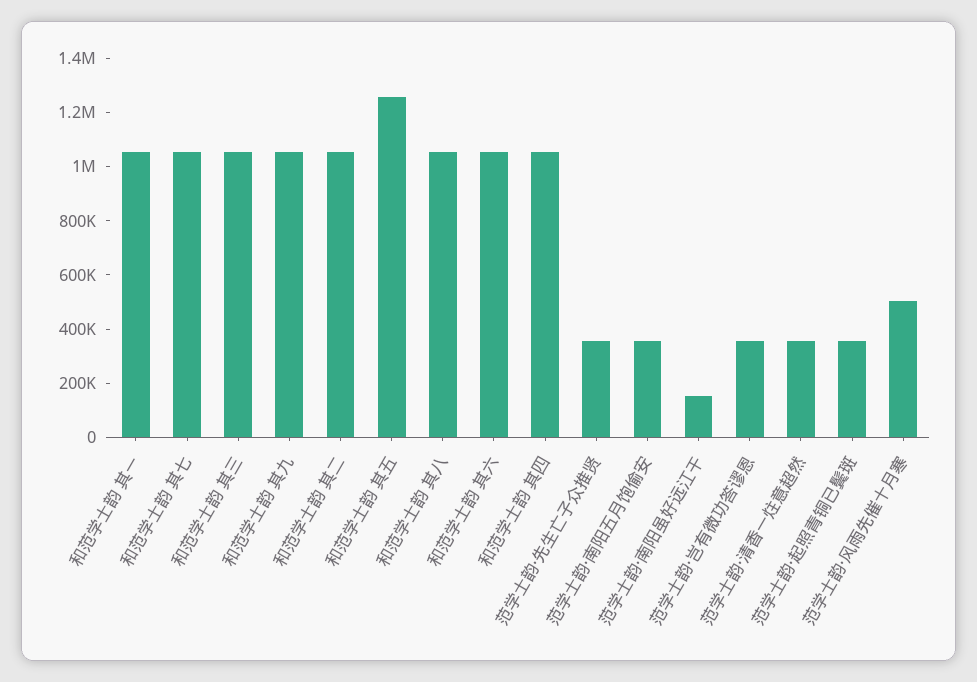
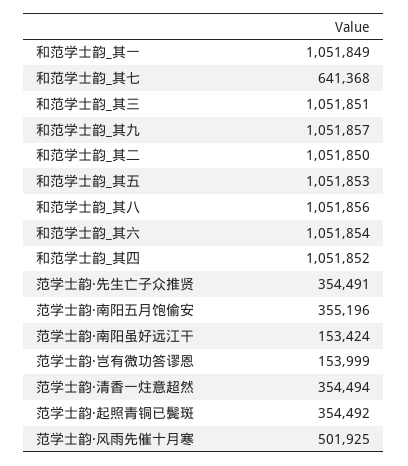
和范学士韵 其七: 1050000 -> 641368
和范学士韵 其五: 1250000 -> 1051853
范学士韵·岂有微功答谬恩: 350000 -> 153999

